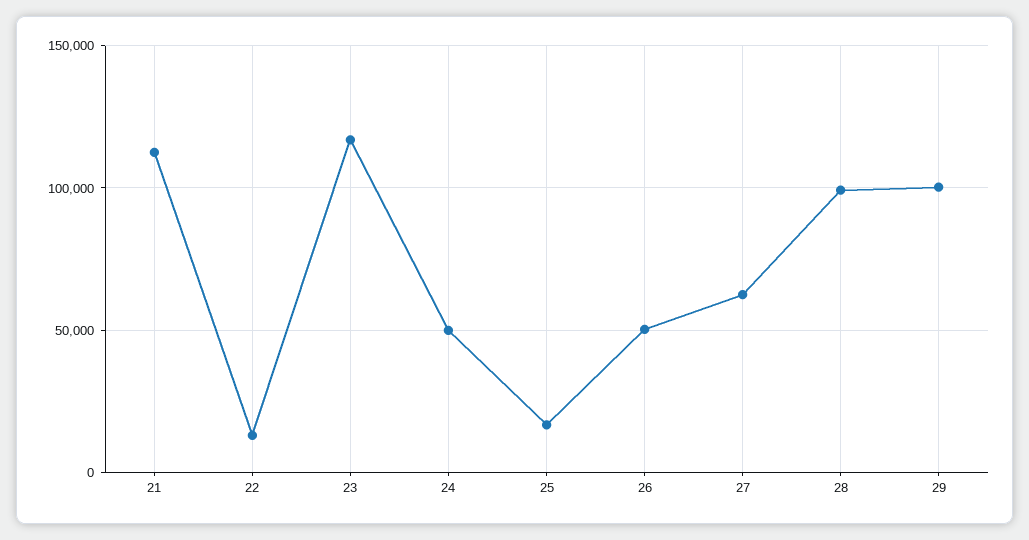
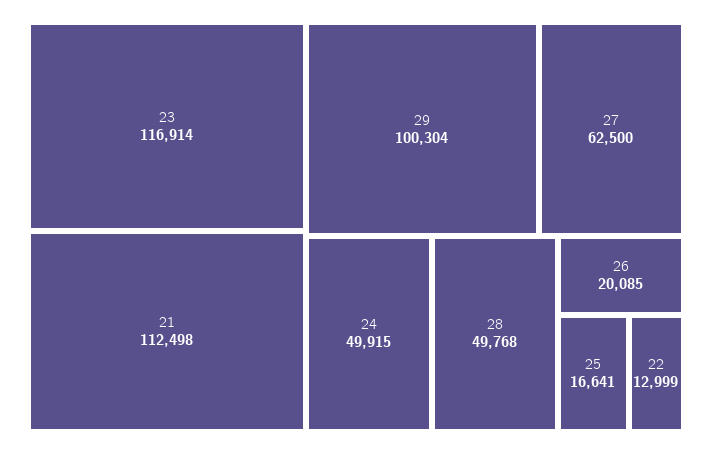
26: 50000 -> 20085
28: 100000 -> 49768

